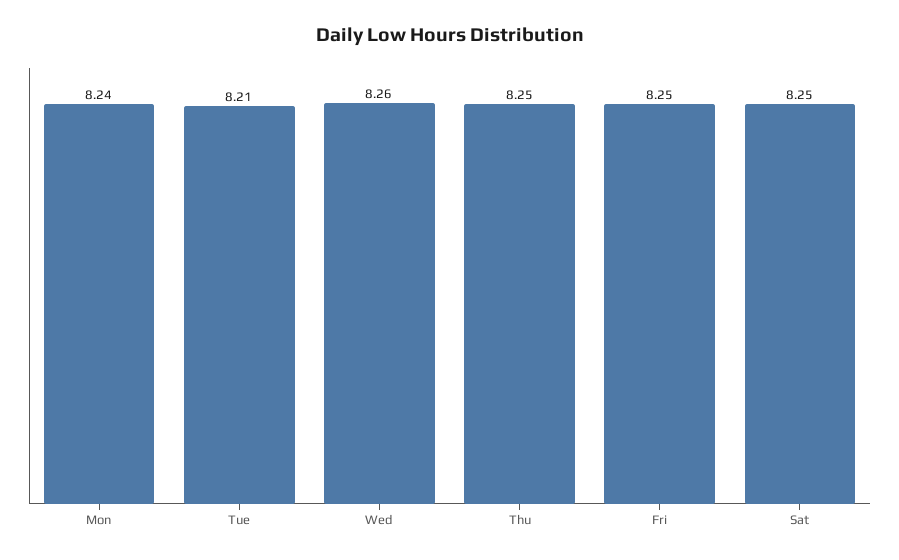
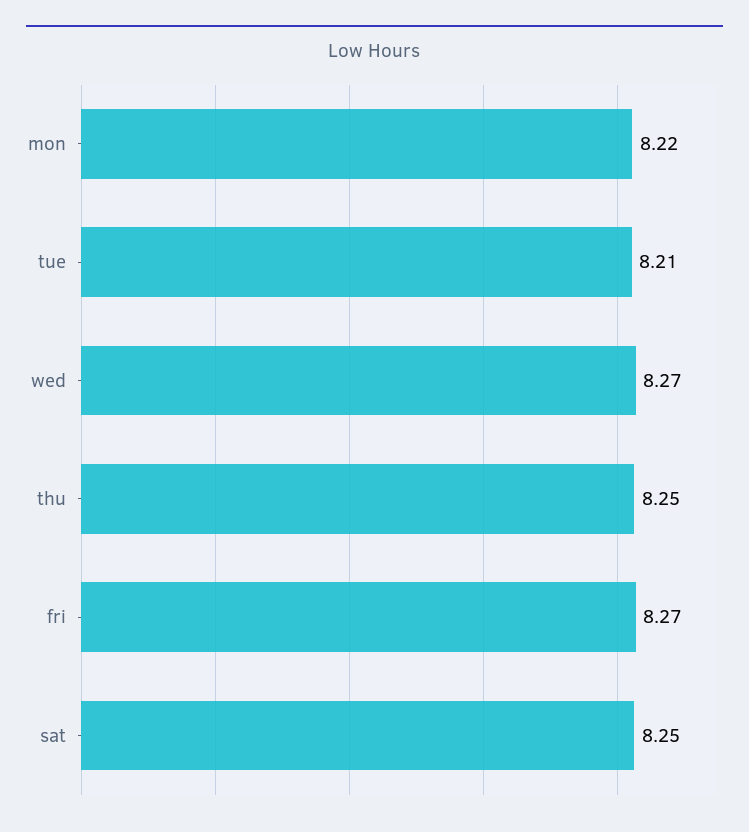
Mon: 8.24 -> 8.22
Wed: 8.26 -> 8.27
Fri: 8.25 -> 8.27

